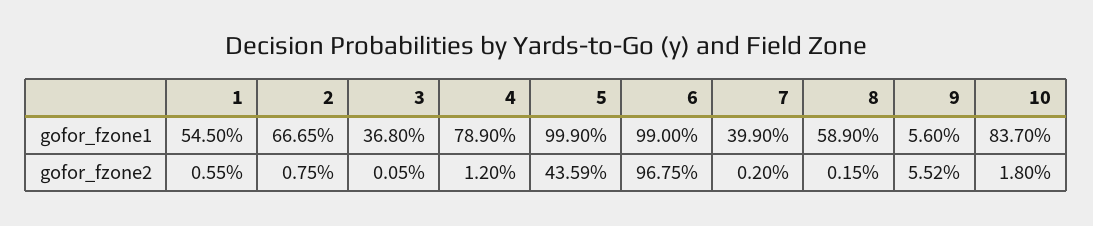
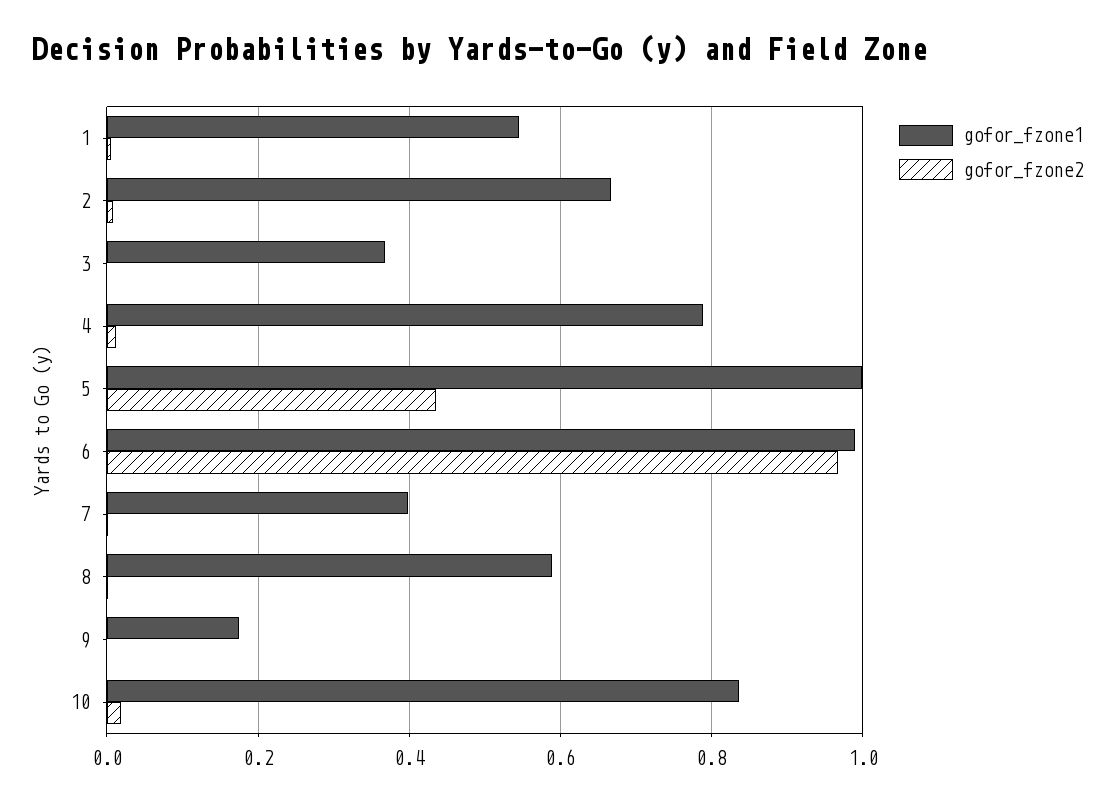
gofor_fzone1, 9: 0.056 -> 0.18
gofor_fzone2, 9: 0.0552 -> 0

